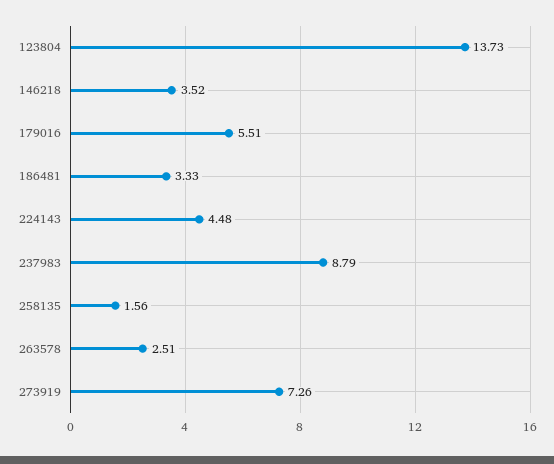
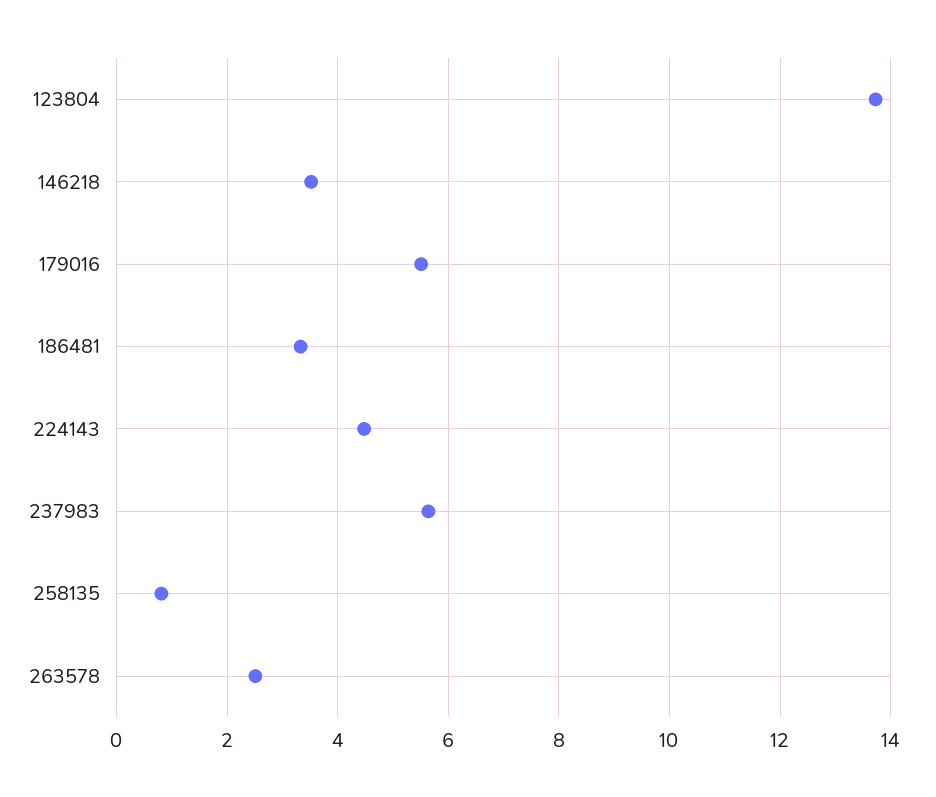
237983: 8.79 -> 5.6
258135: 1.56 -> 0.8
273919: 7.26 -> none

